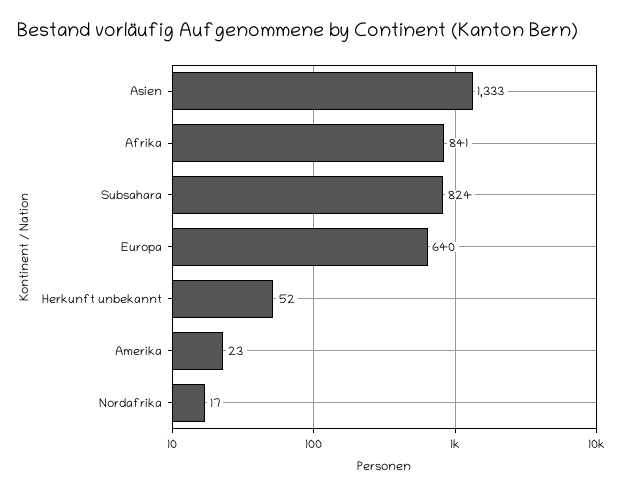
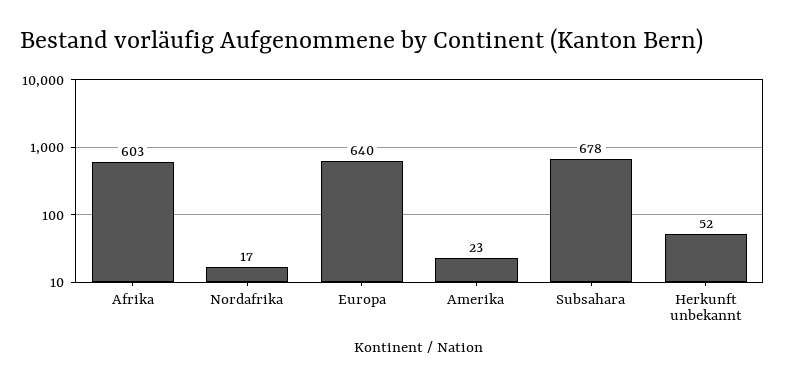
Asien: 1333 -> none
Afrika: 841 -> 603
Subsahara: 824 -> 678

